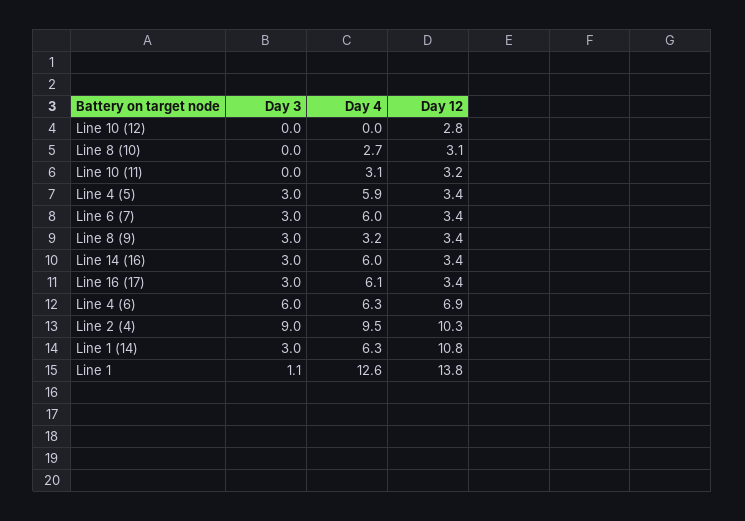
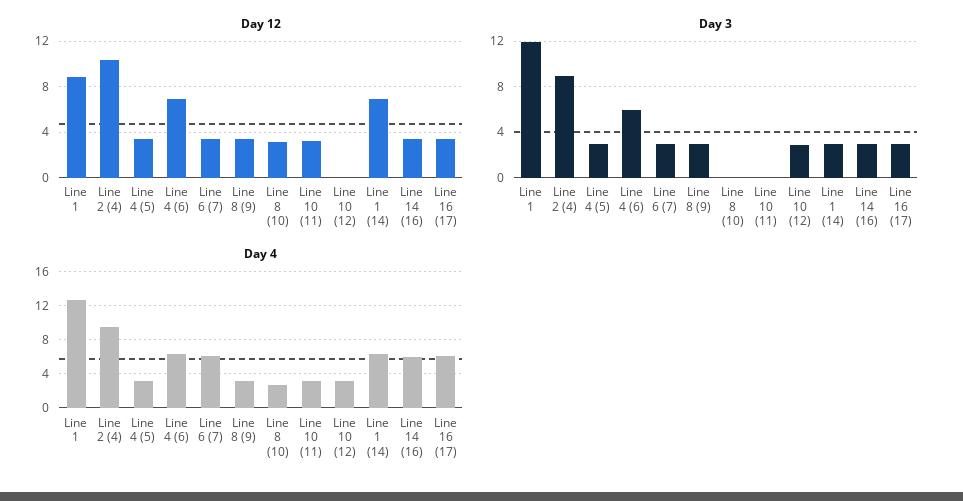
Day 3, Line 10 (12): 0 -> 3
Day 4, Line 10 (12): 0 -> 3
Day 12, Line 10 (12): 2.8 -> 0
Day 4, Line 4 (5): 5.9 -> 3
Day 12, Line 1 (14): 10.8 -> 7
Day 3, Line 1: 1.1 -> 12
Day 12, Line 1: 13.8 -> 9

